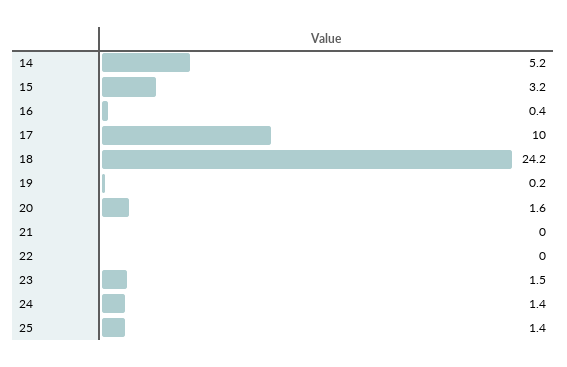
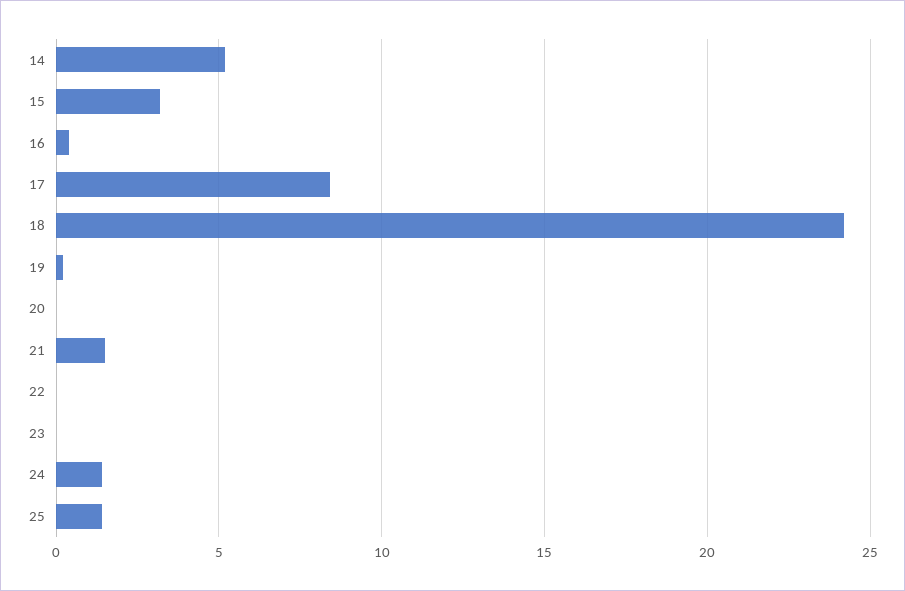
17: 10 -> 8.5
20: 1.6 -> 0
21: 0 -> 1.5
23: 1.5 -> 0

